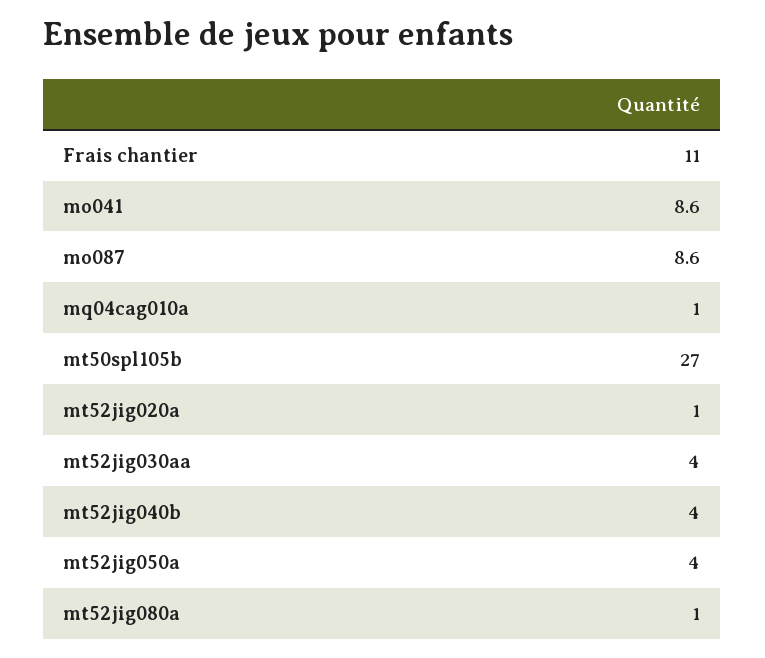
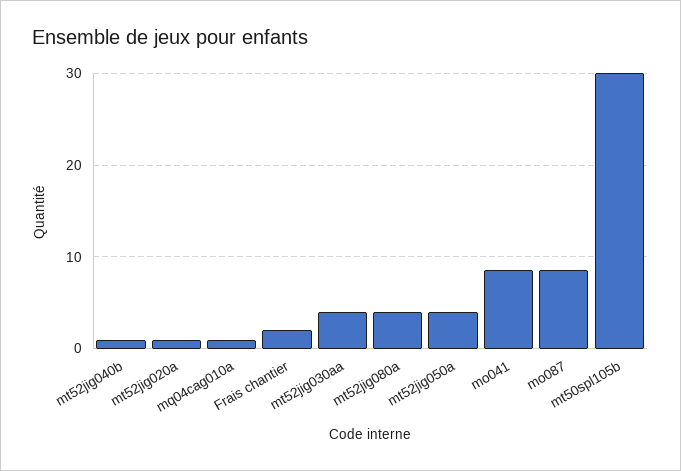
Frais chantier: 11 -> 2
mt50spl105b: 27 -> 30
mt52jig040b: 4 -> 1
mt52jig080a: 1 -> 4

